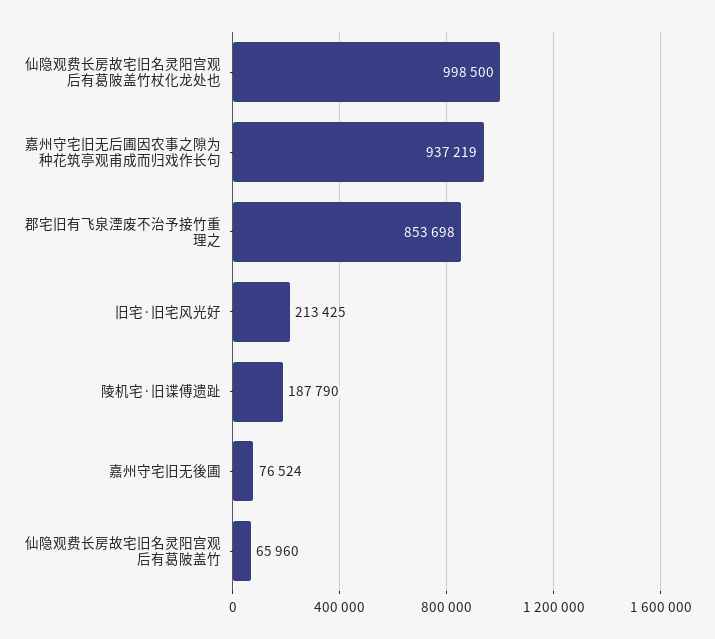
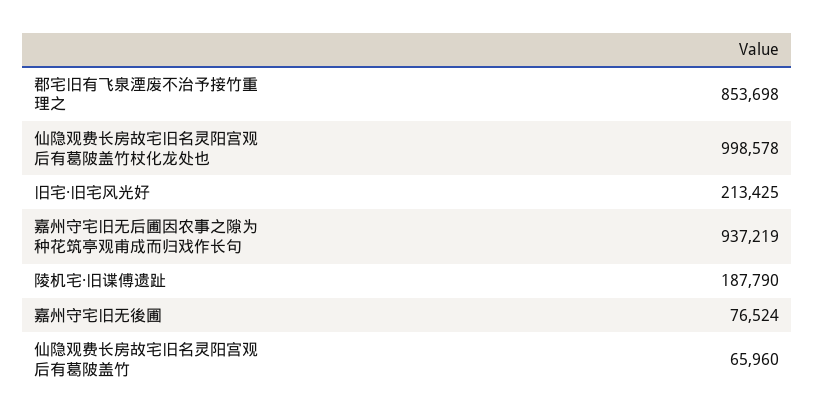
仙隐观费长房故宅旧名灵阳宫观后有葛陂盖竹杖化龙处也: 998500 -> 998578

